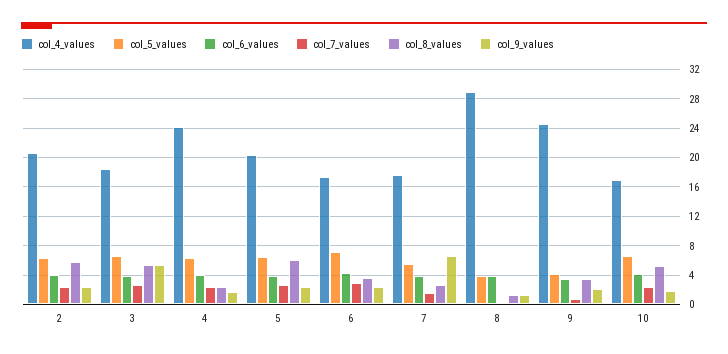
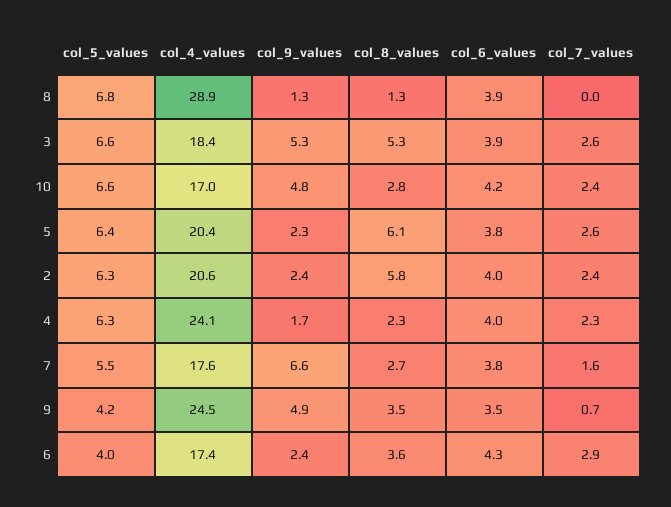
col_5_values, 6: 7 -> 4
col_5_values, 8: 4 -> 6.8
col_9_values, 9: 2 -> 4.9
col_8_values, 10: 5 -> 2.8
col_9_values, 10: 2 -> 4.8

